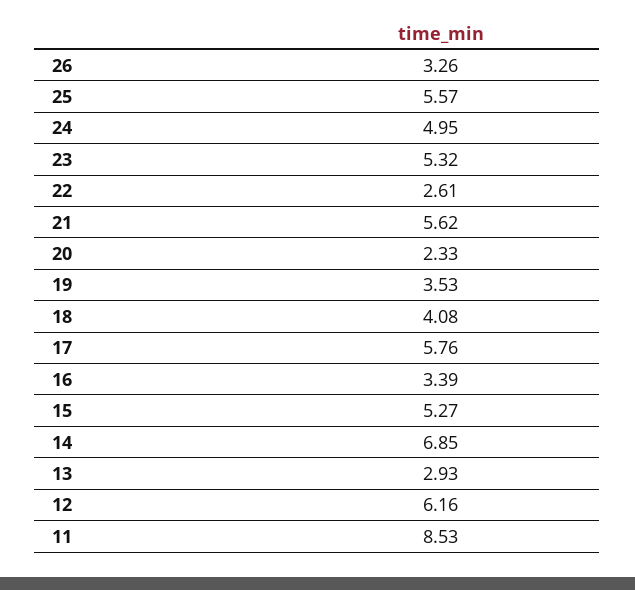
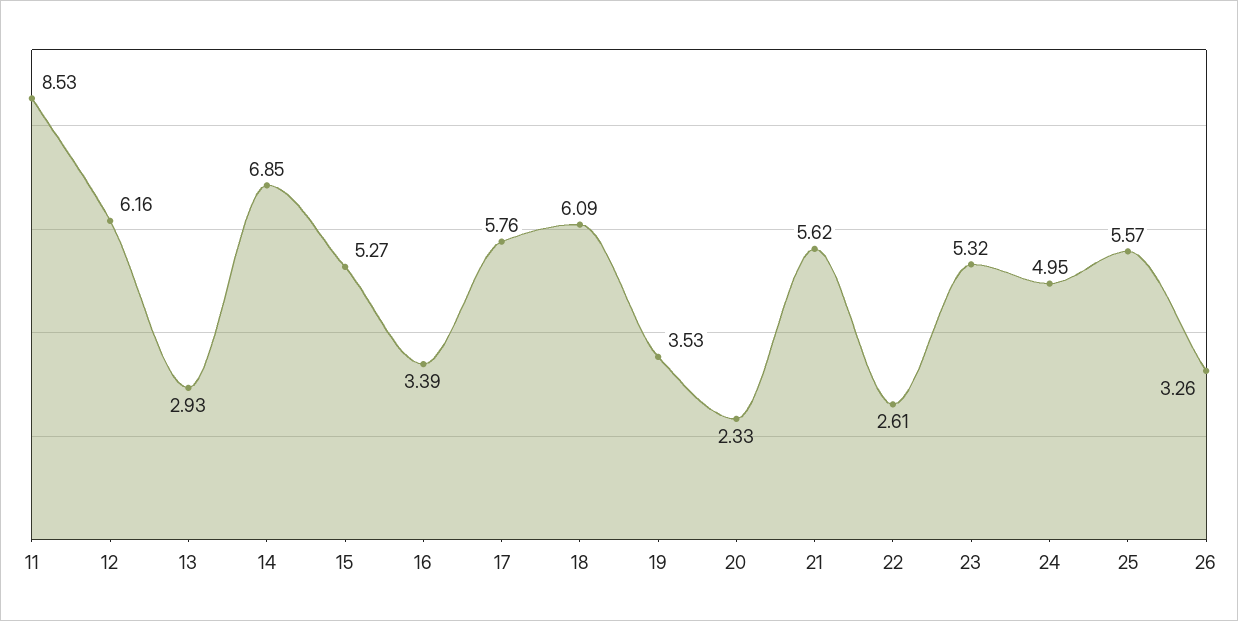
18: 4.08 -> 6.09

